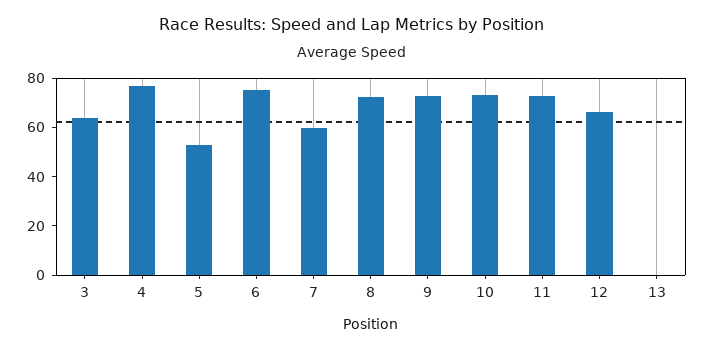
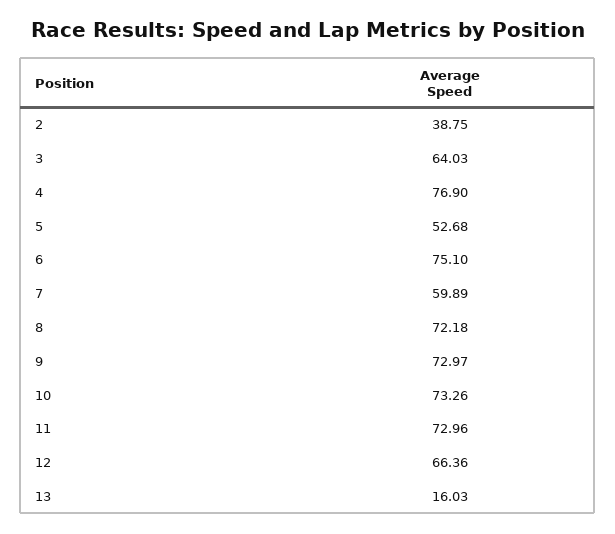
13: 0 -> 16.03
2: none -> 38.75

